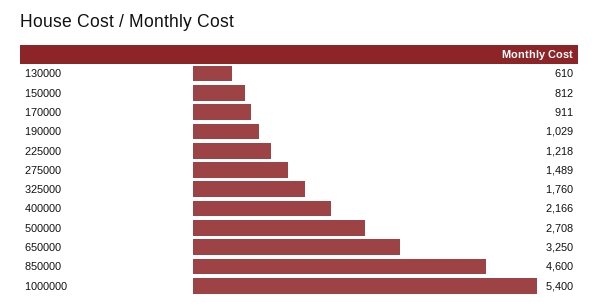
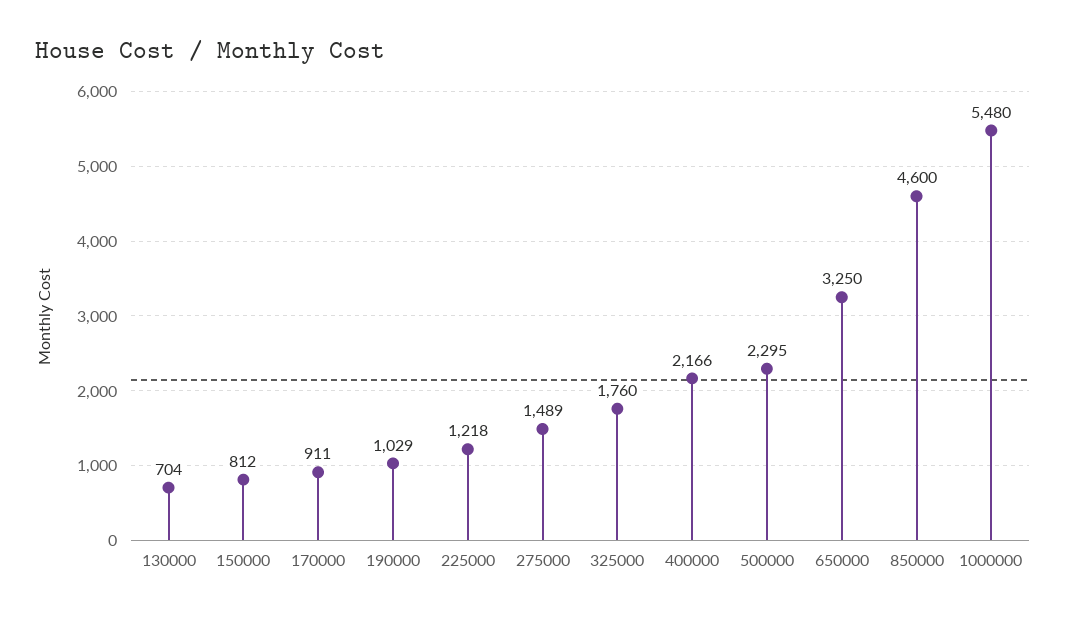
130000: 610 -> 704
500000: 2708 -> 2295
1000000: 5400 -> 5480

